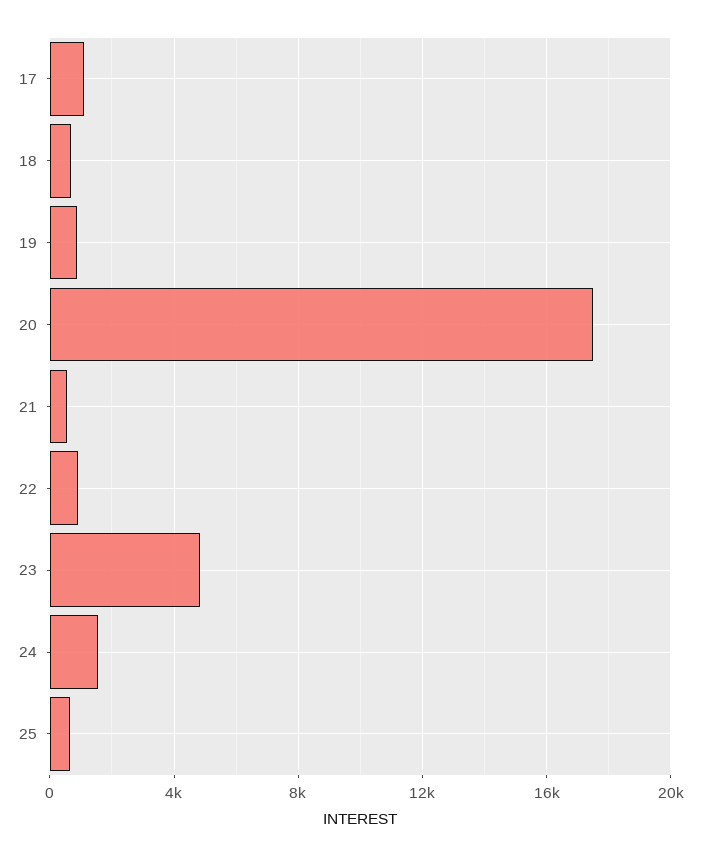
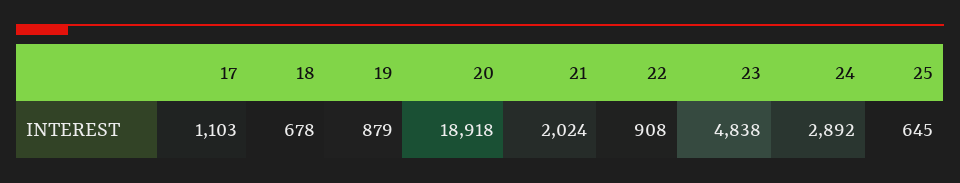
20: 17500 -> 18918
21: 500 -> 2024
24: 1500 -> 2892

